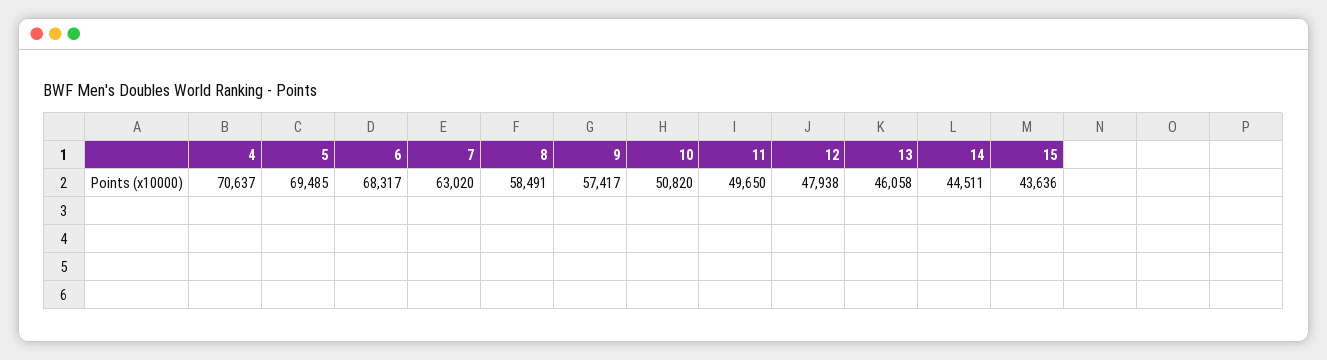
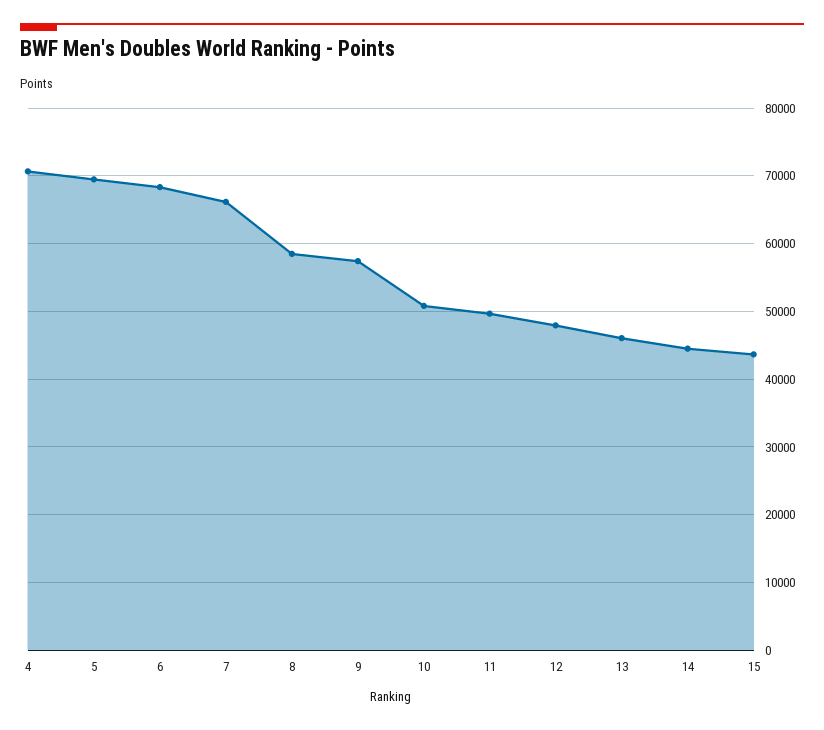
7: 63020 -> 66000

